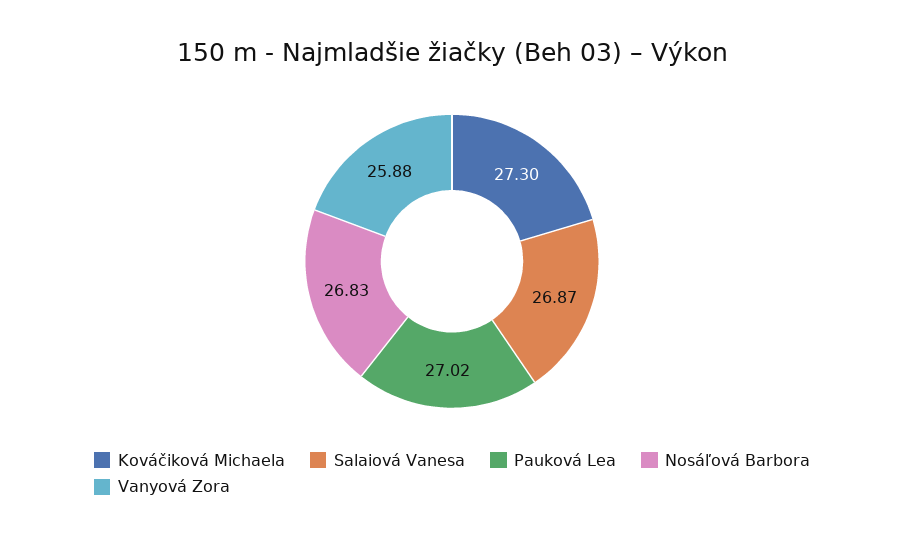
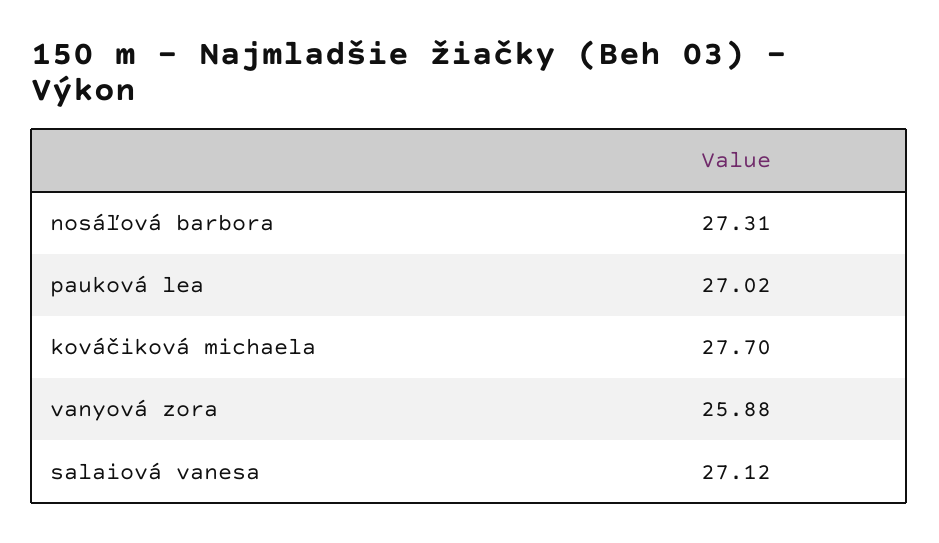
Kováčiková Michaela: 27.3 -> 27.7
Salaiová Vanesa: 26.87 -> 27.12
Nosáľová Barbora: 26.83 -> 27.31

